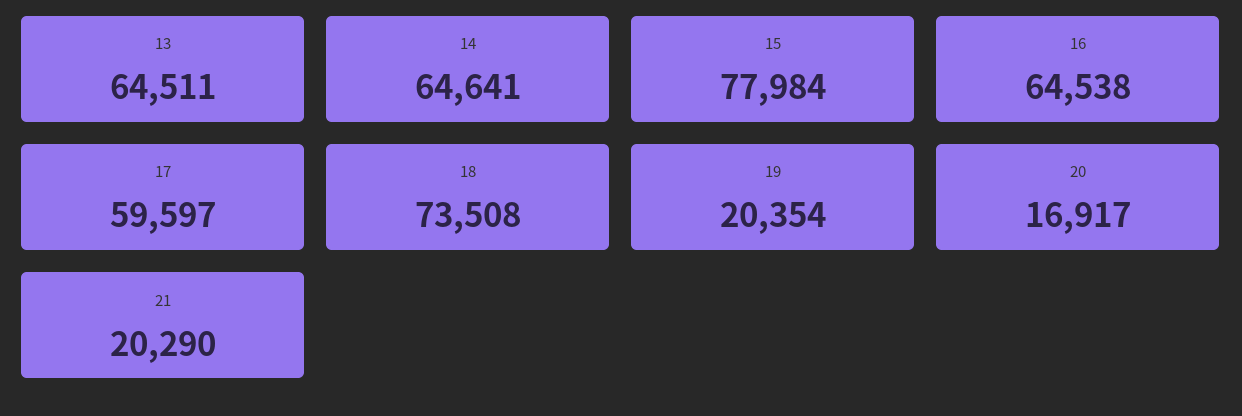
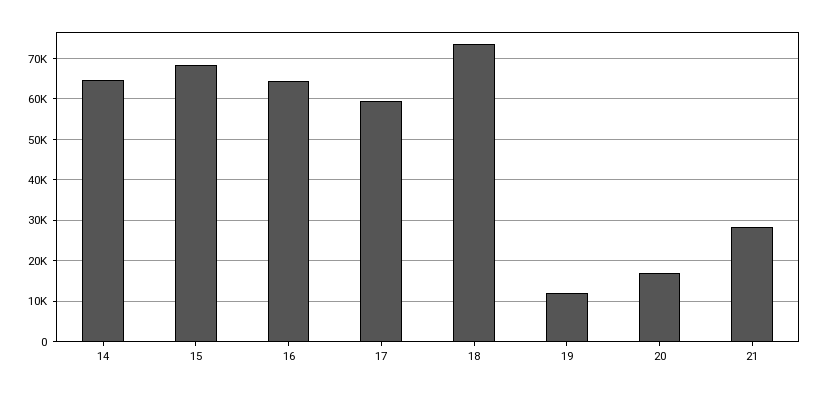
13: 64511 -> none
15: 77984 -> 68000
19: 20354 -> 12000
21: 20290 -> 28000

